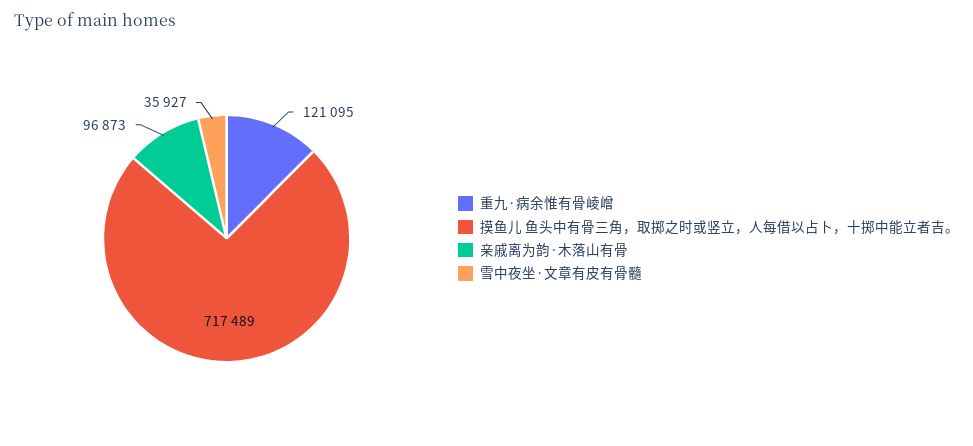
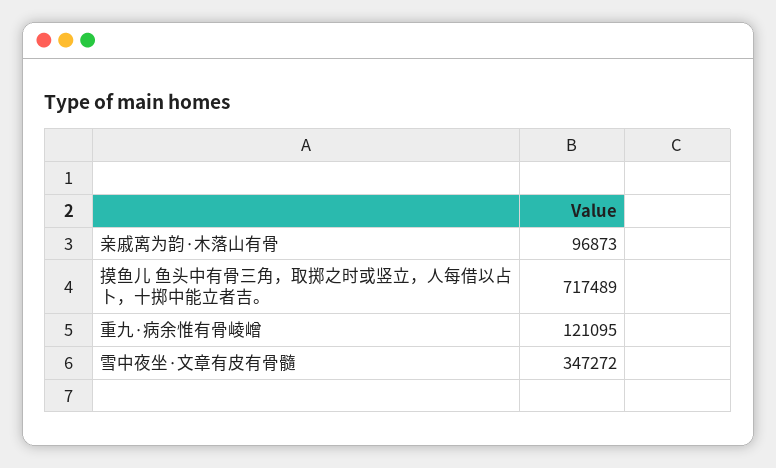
雪中夜坐·文章有皮有骨髓: 35927 -> 347272

